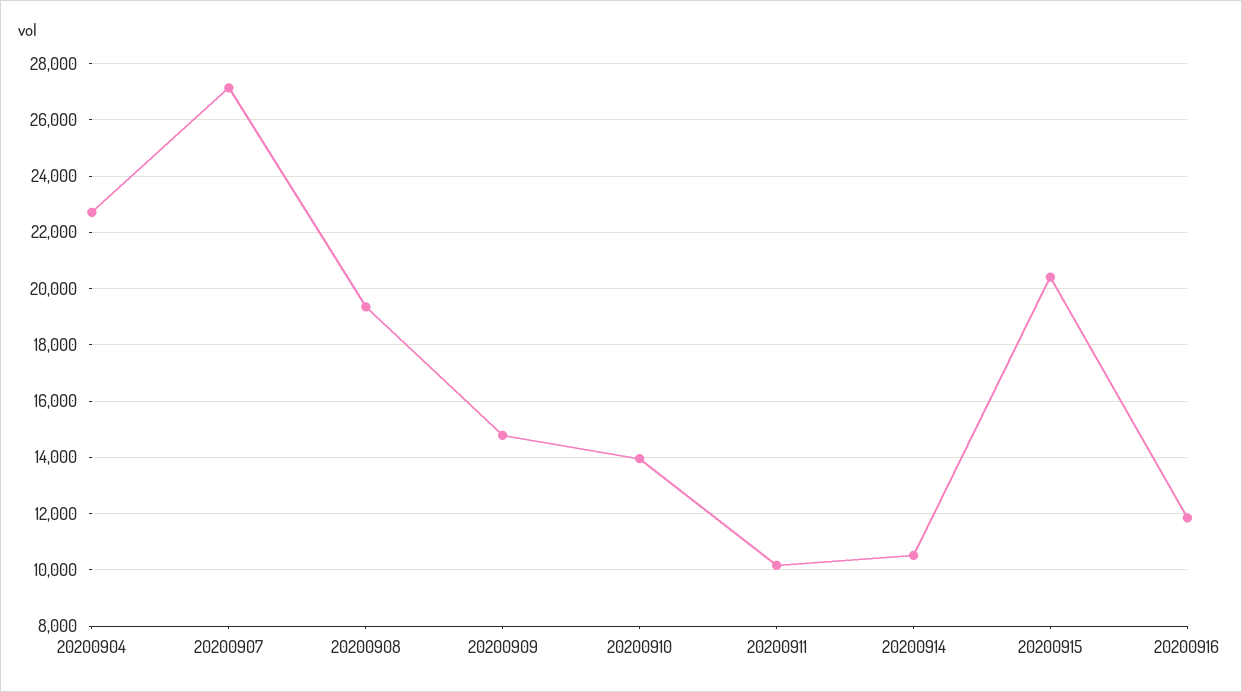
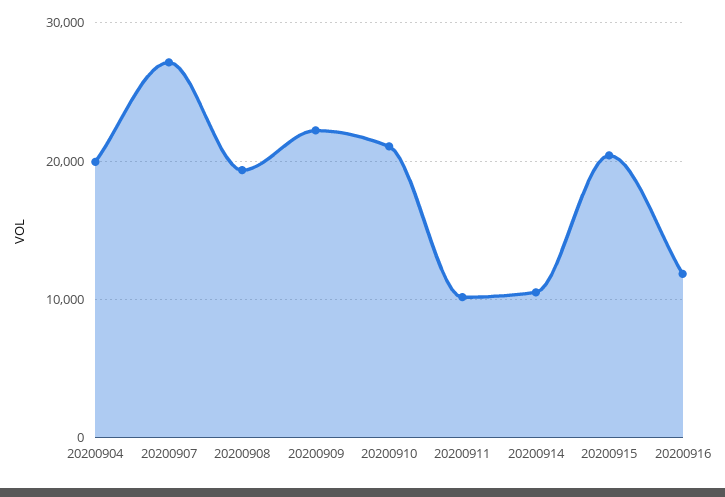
20200904: 22750 -> 20000
20200909: 14750 -> 22000
20200910: 14000 -> 21000

